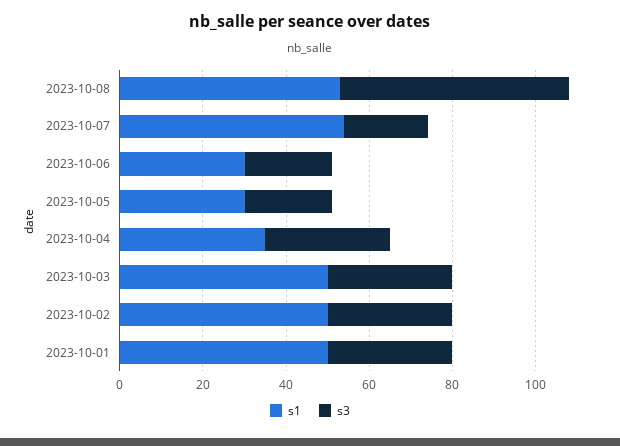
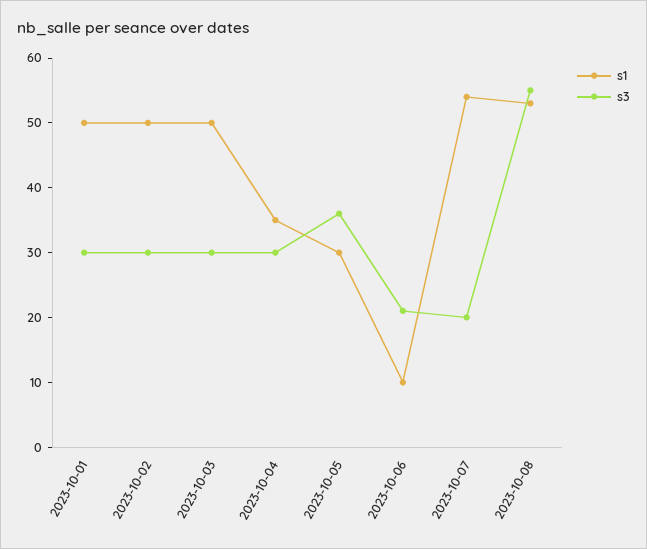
s1, 2023-10-06: 30 -> 10
s3, 2023-10-05: 20 -> 35

